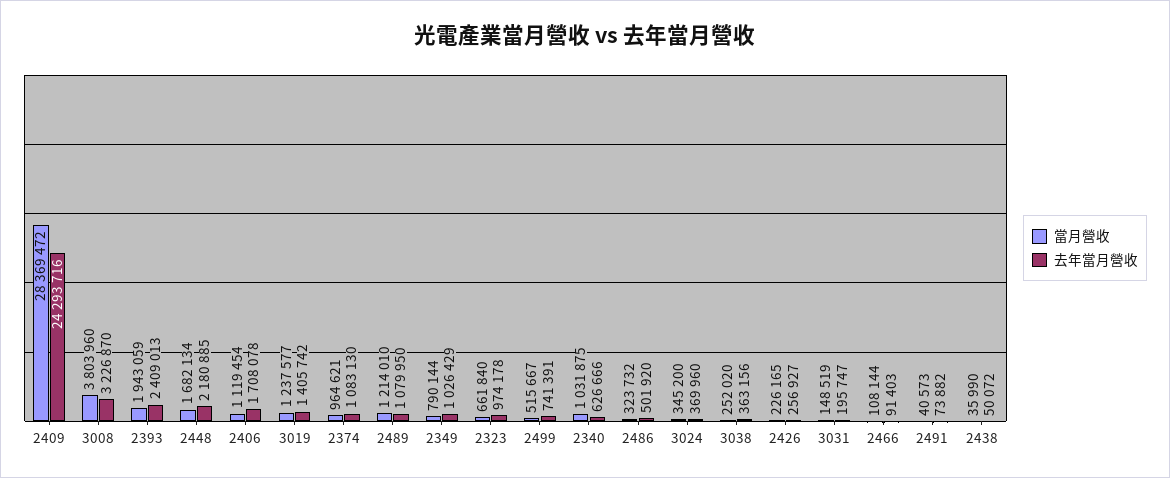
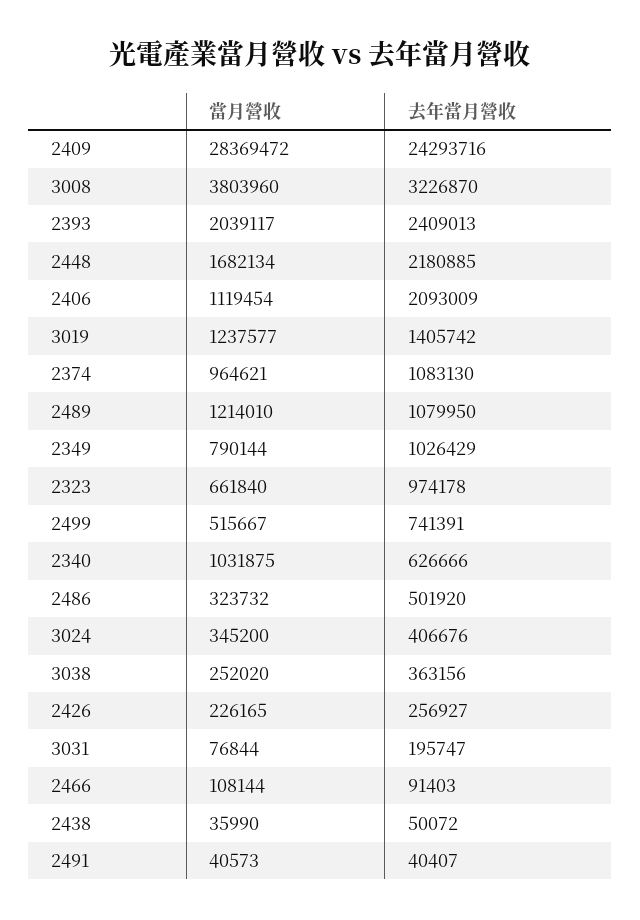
當月營收, 2393: 1943059 -> 2039117
去年當月營收, 2406: 1708078 -> 2093009
去年當月營收, 3024: 369960 -> 406676
當月營收, 3031: 148519 -> 76844
去年當月營收, 2491: 73882 -> 40407

